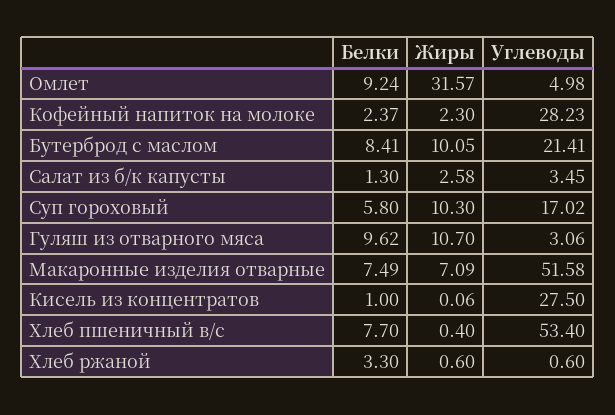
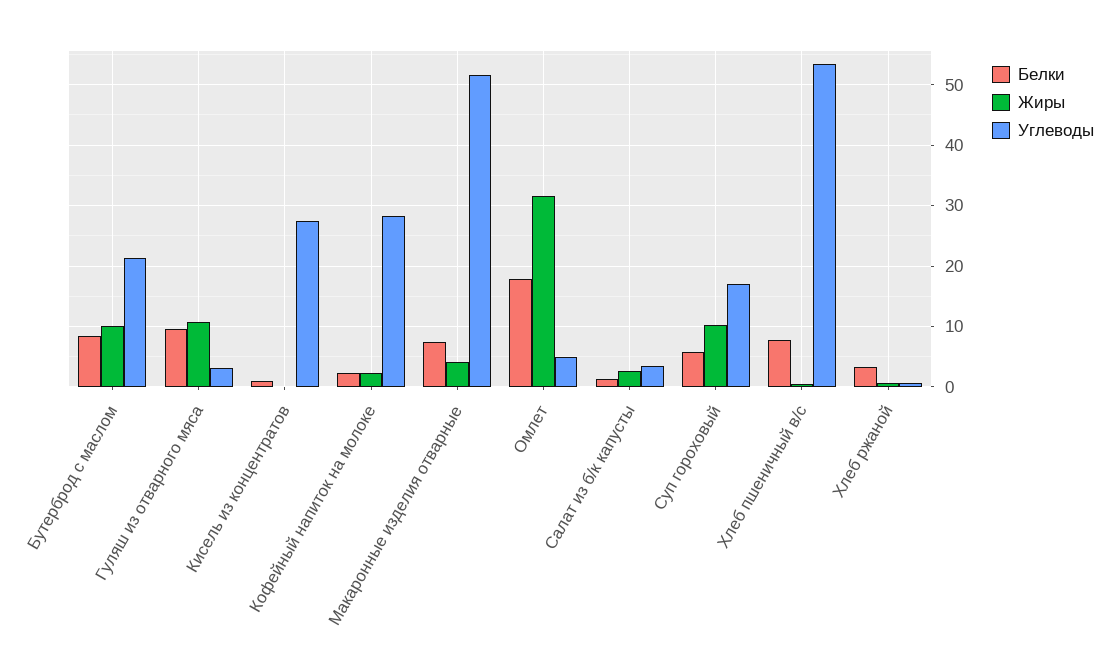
Белки, Омлет: 9.24 -> 18
Жиры, Макаронные изделия отварные: 7.09 -> 4

